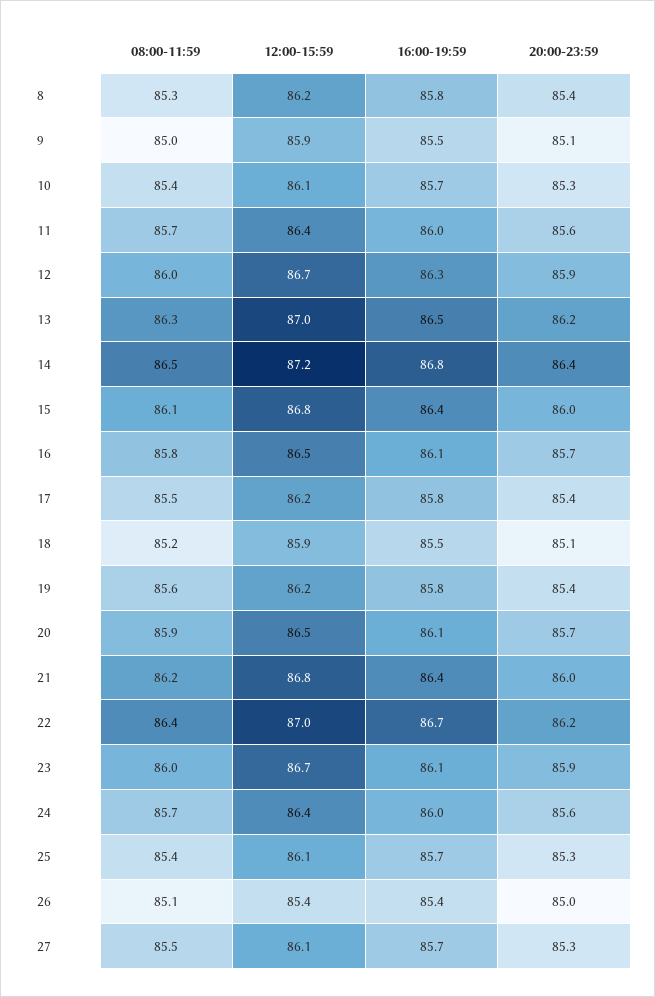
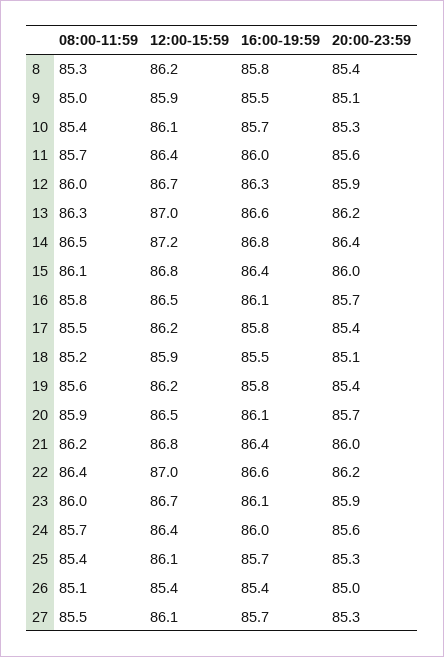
16:00-19:59, 13: 86.5 -> 86.6
16:00-19:59, 22: 86.7 -> 86.6

